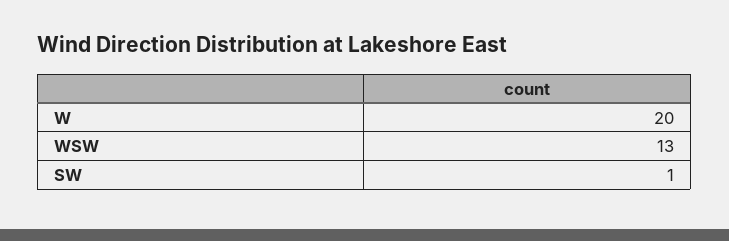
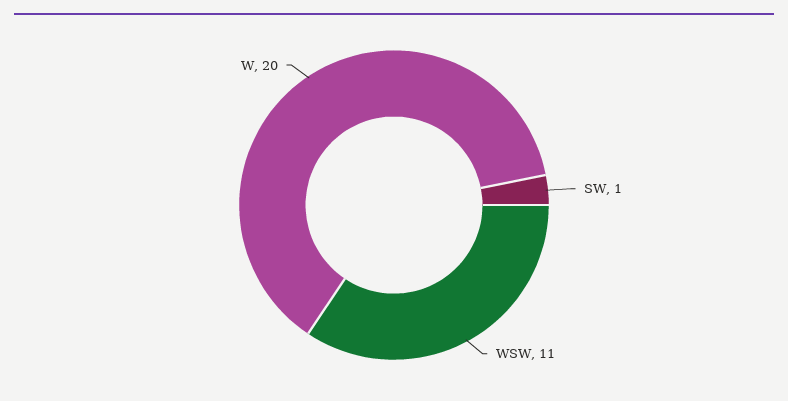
WSW: 13 -> 11

